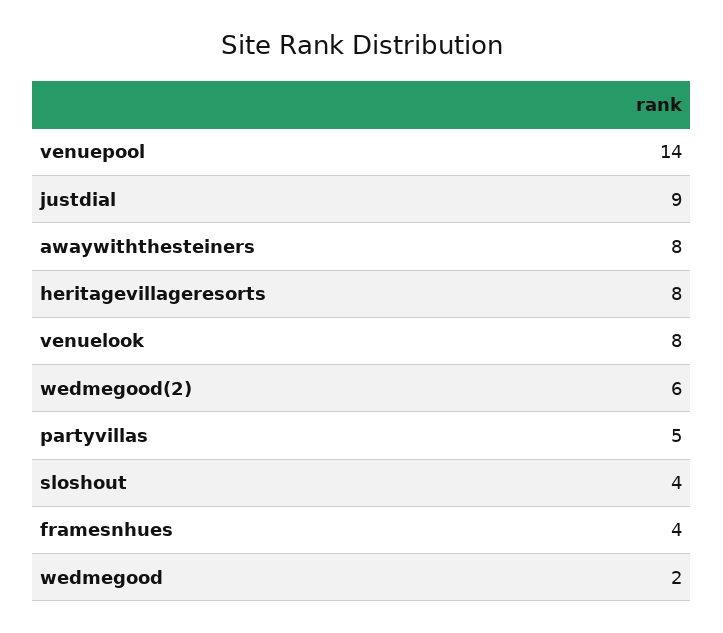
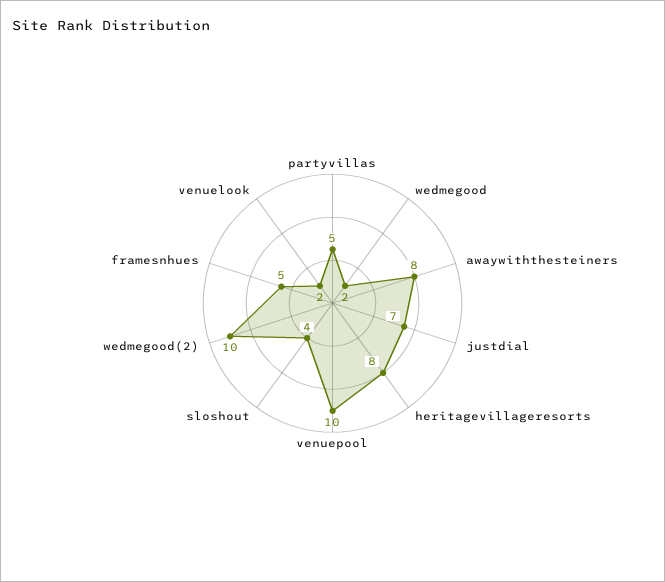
venuepool: 14 -> 10
justdial: 9 -> 7
venuelook: 8 -> 2
wedmegood(2): 6 -> 10
framesnhues: 4 -> 5

